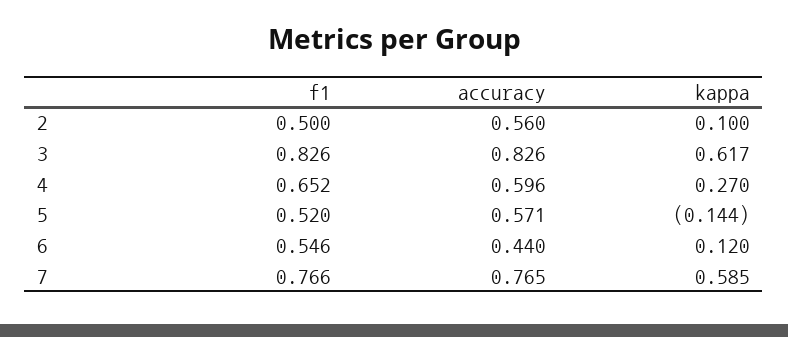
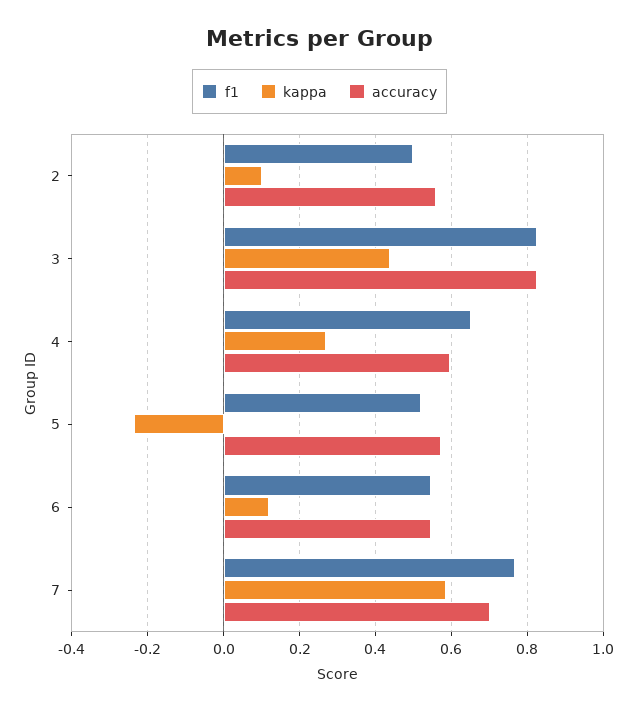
kappa, 3: 0.617 -> 0.44
kappa, 5: -0.144 -> -0.24
accuracy, 6: 0.44 -> 0.54
accuracy, 7: 0.765 -> 0.7

